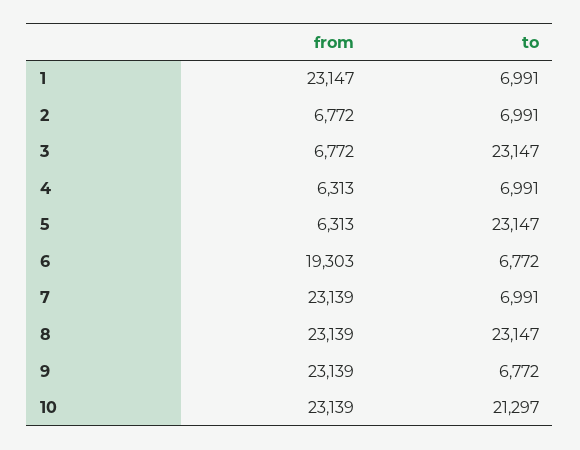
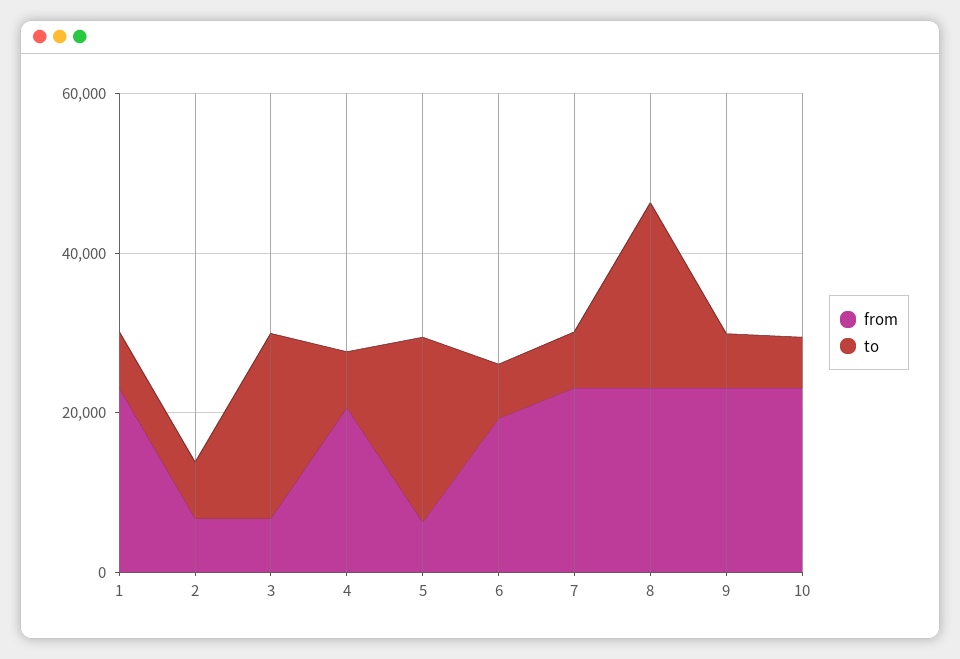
from, 4: 6313 -> 20000
to, 10: 21297 -> 5000

